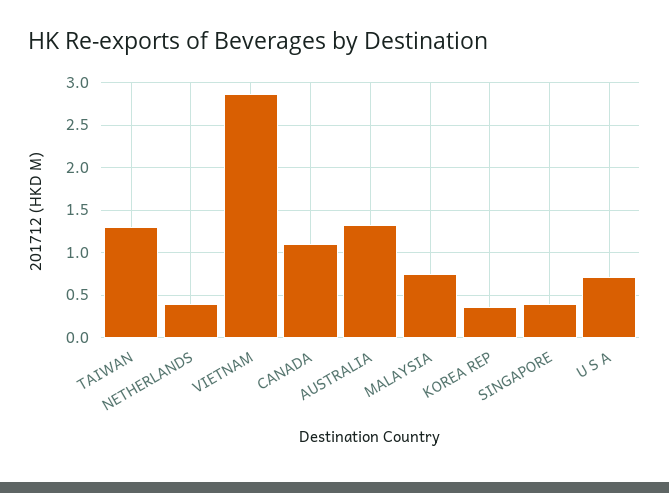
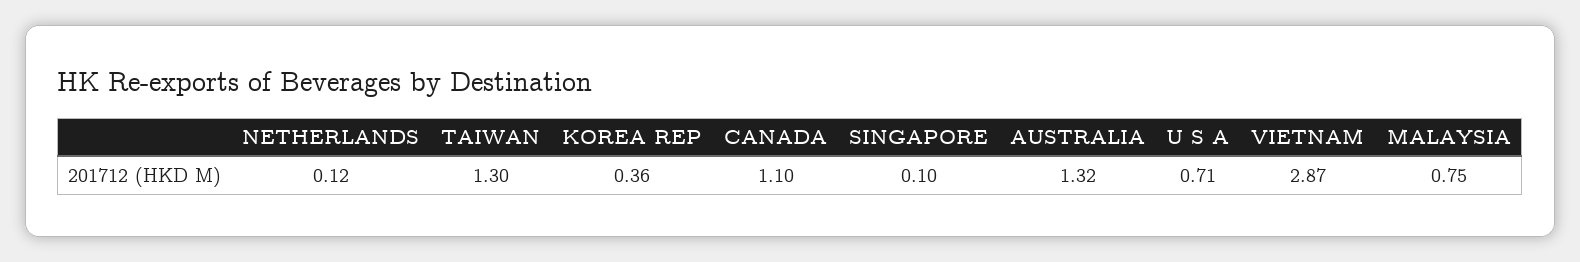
NETHERLANDS: 0.4 -> 0.12
SINGAPORE: 0.4 -> 0.1

